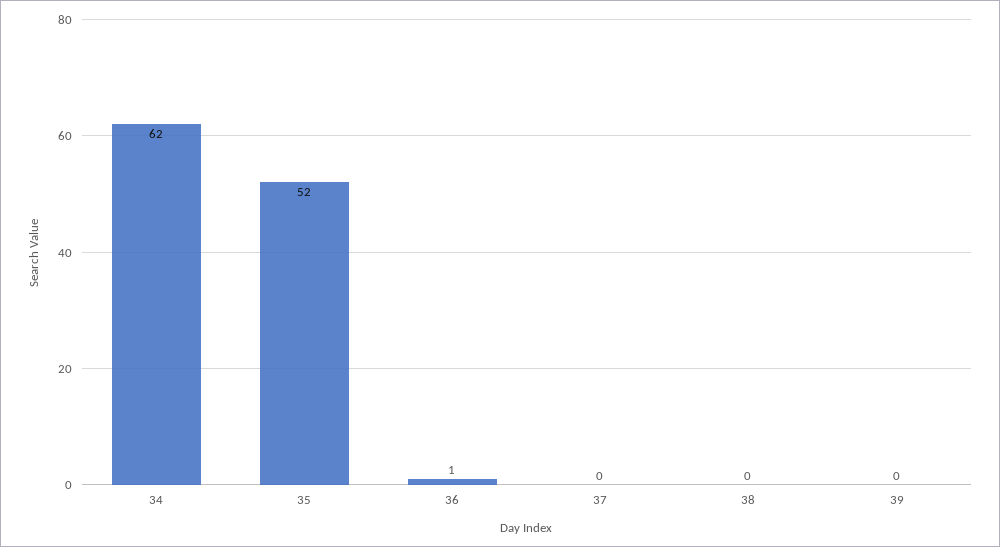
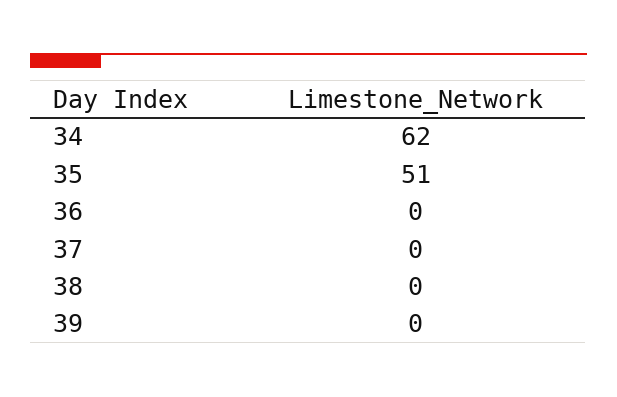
35: 52 -> 51
36: 1 -> 0

